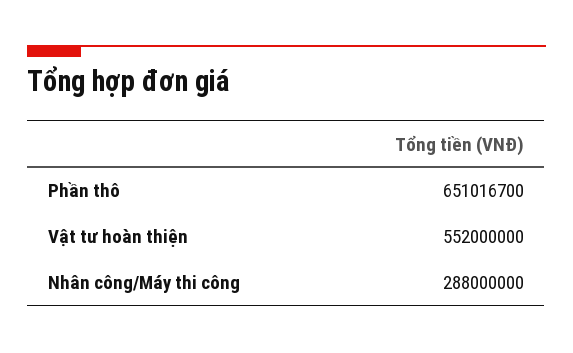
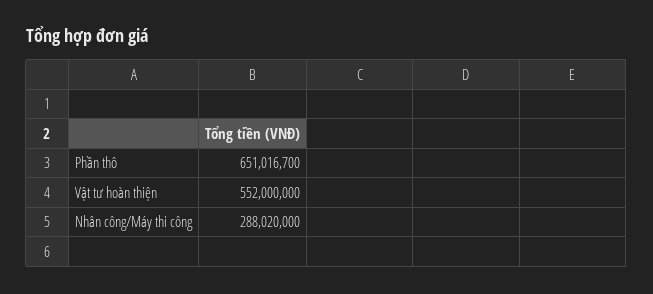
Nhân công/Máy thi công: 288000000 -> 288020000

